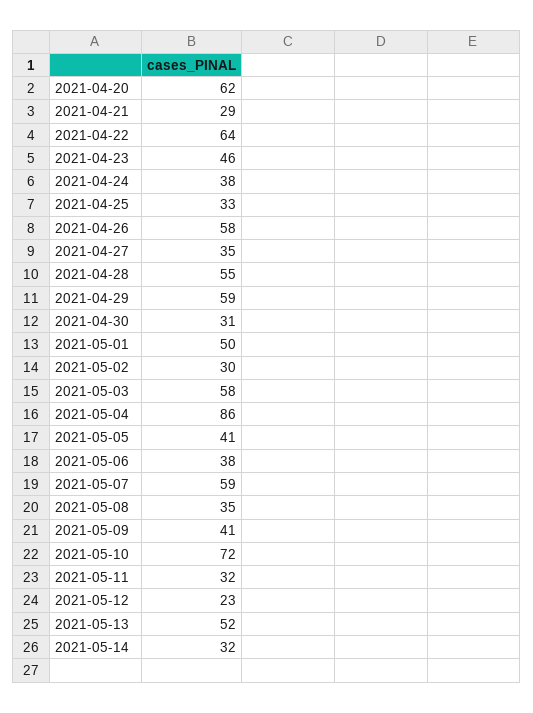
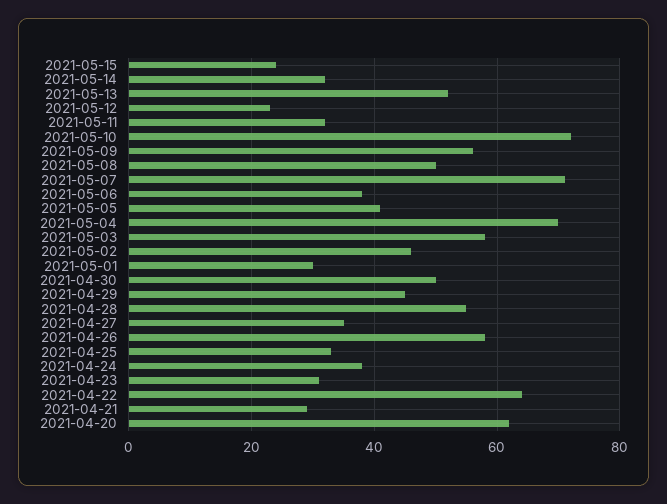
2021-04-23: 46 -> 30
2021-04-29: 59 -> 45
2021-04-30: 31 -> 50
2021-05-01: 50 -> 30
2021-05-02: 30 -> 45
2021-05-04: 86 -> 70
2021-05-07: 59 -> 70
2021-05-08: 35 -> 50
2021-05-09: 41 -> 55
2021-05-15: none -> 25

